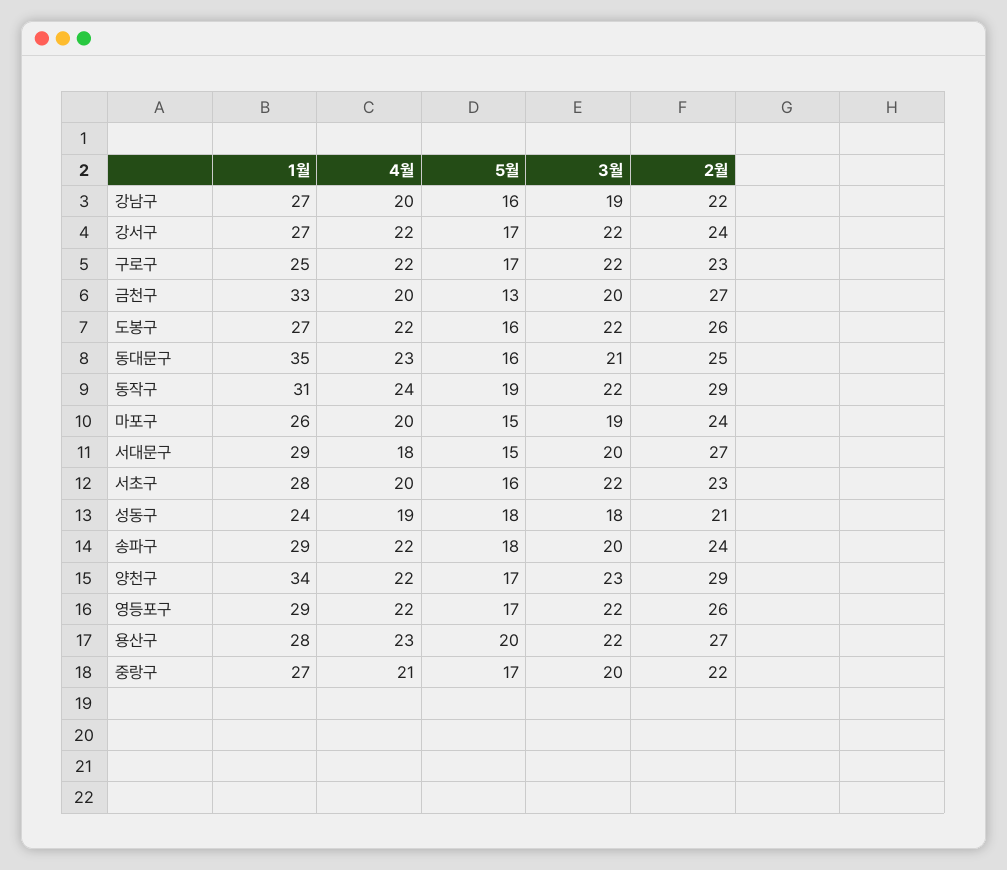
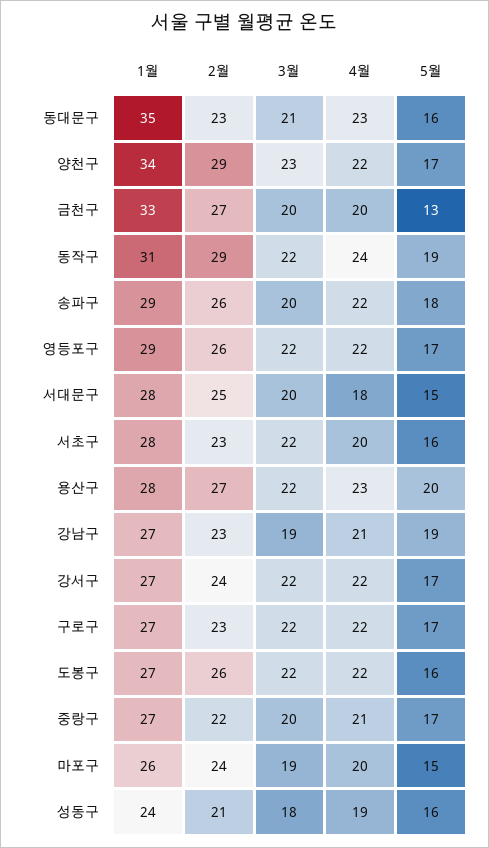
4월, 강남구: 20 -> 21
5월, 강남구: 16 -> 19
2월, 강남구: 22 -> 23
1월, 구로구: 25 -> 27
2월, 동대문구: 25 -> 23
1월, 서대문구: 29 -> 28
2월, 서대문구: 27 -> 25
5월, 성동구: 18 -> 16
2월, 송파구: 24 -> 26

